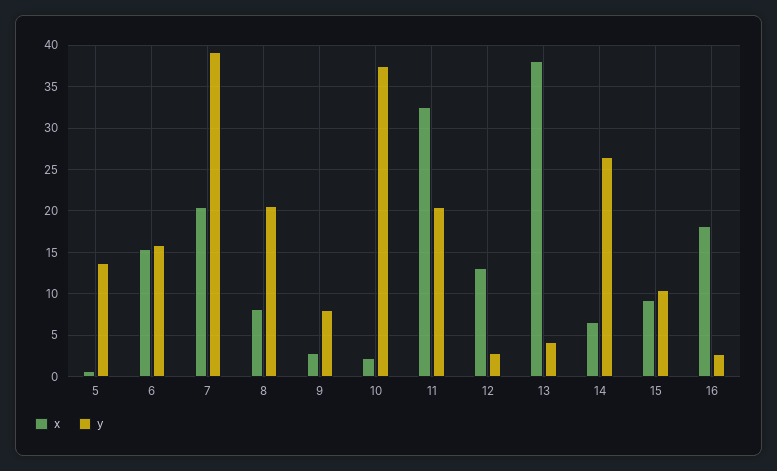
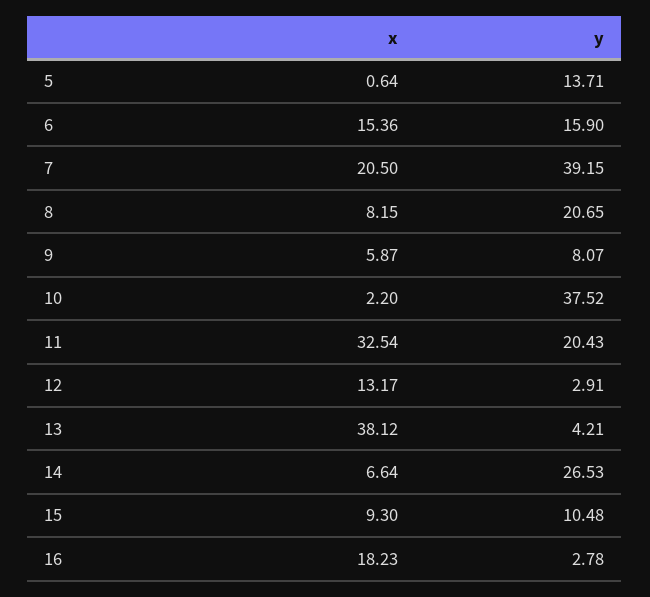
x, 9: 3 -> 5.87

